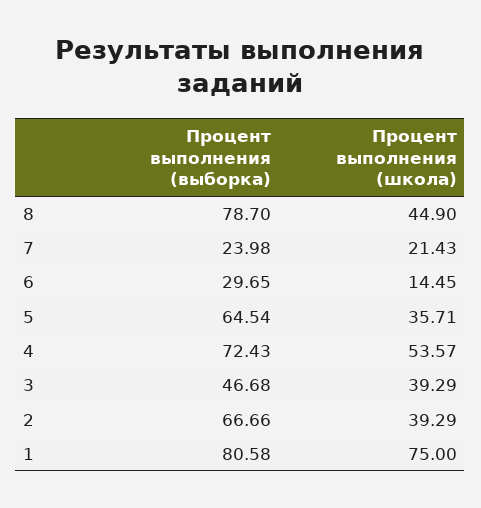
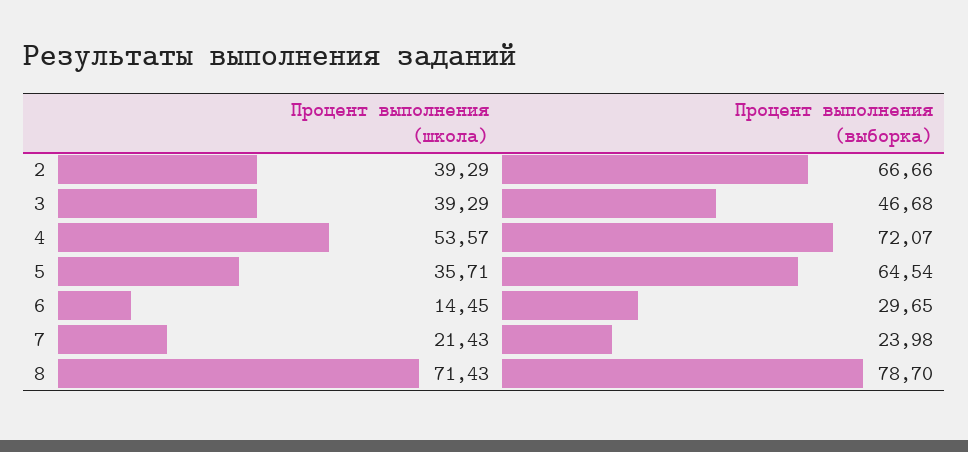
Процент выполнения (школа), 8: 44.9 -> 71.43
Процент выполнения (выборка), 4: 72.43 -> 72.07
Процент выполнения (выборка), 1: 80.58 -> none
Процент выполнения (школа), 1: 75 -> none

